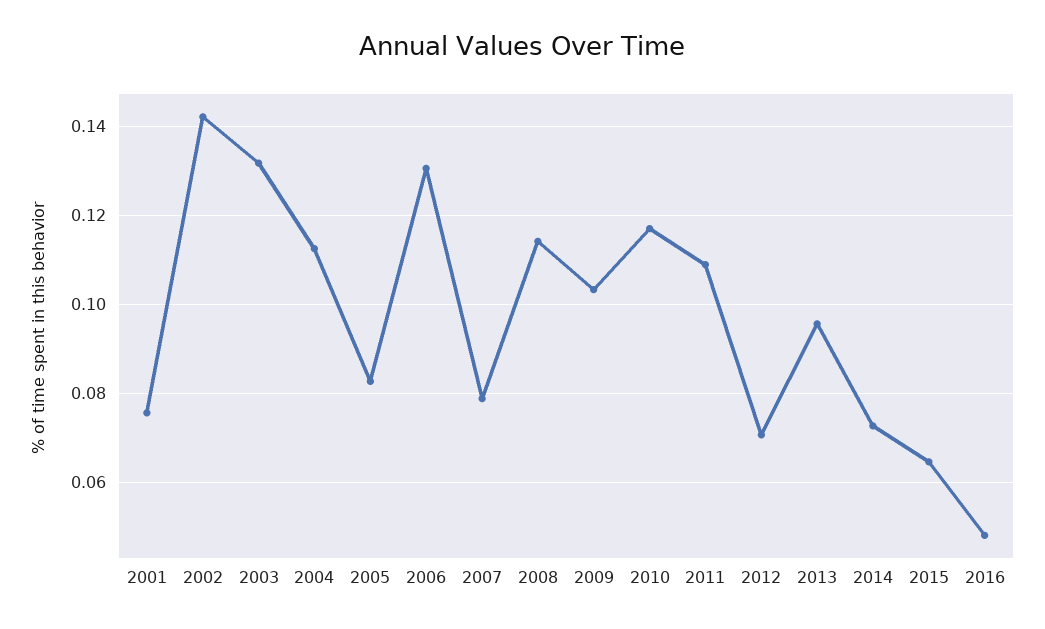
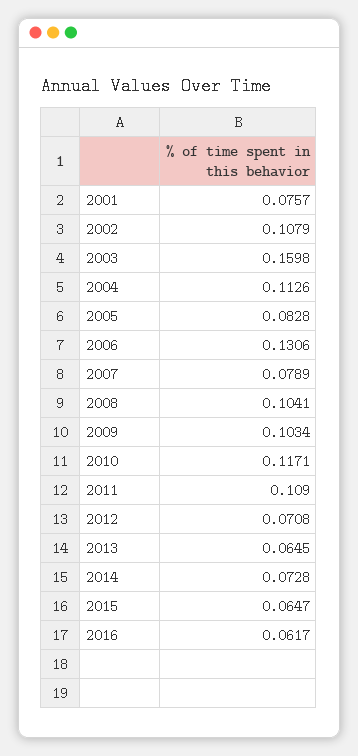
2002: 0.142 -> 0.1079
2003: 0.132 -> 0.1598
2008: 0.114 -> 0.1041
2013: 0.096 -> 0.0645
2016: 0.048 -> 0.0617

